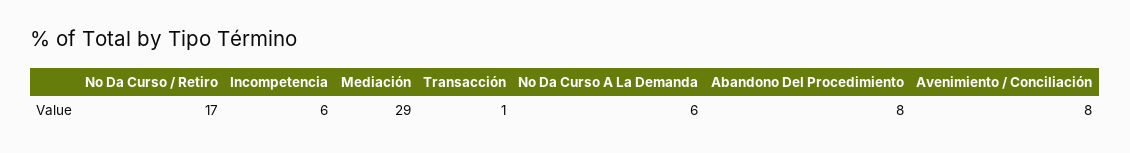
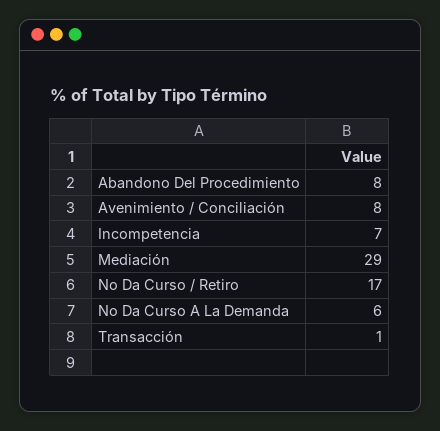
Incompetencia: 6 -> 7

